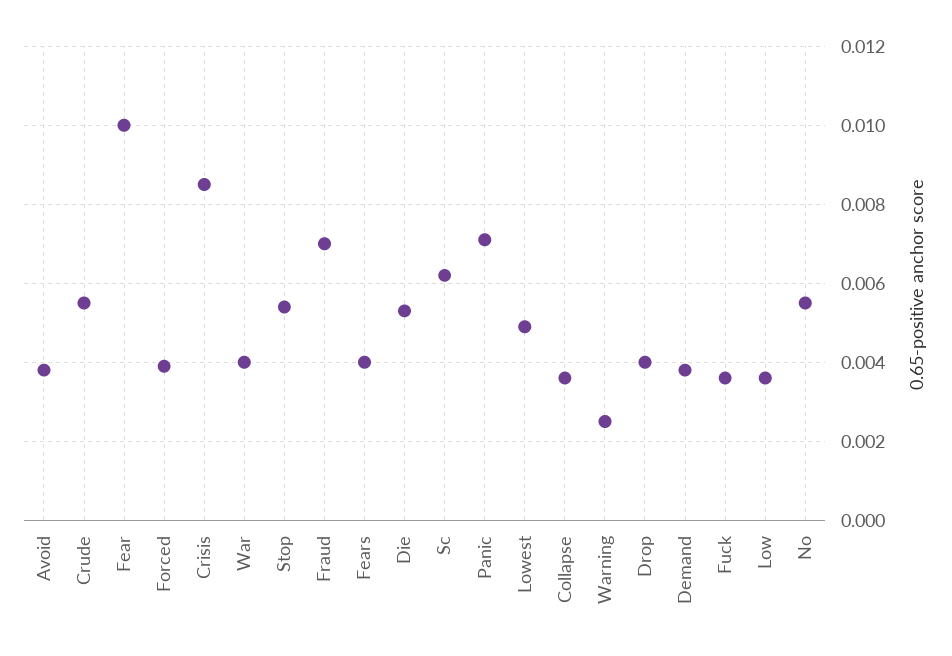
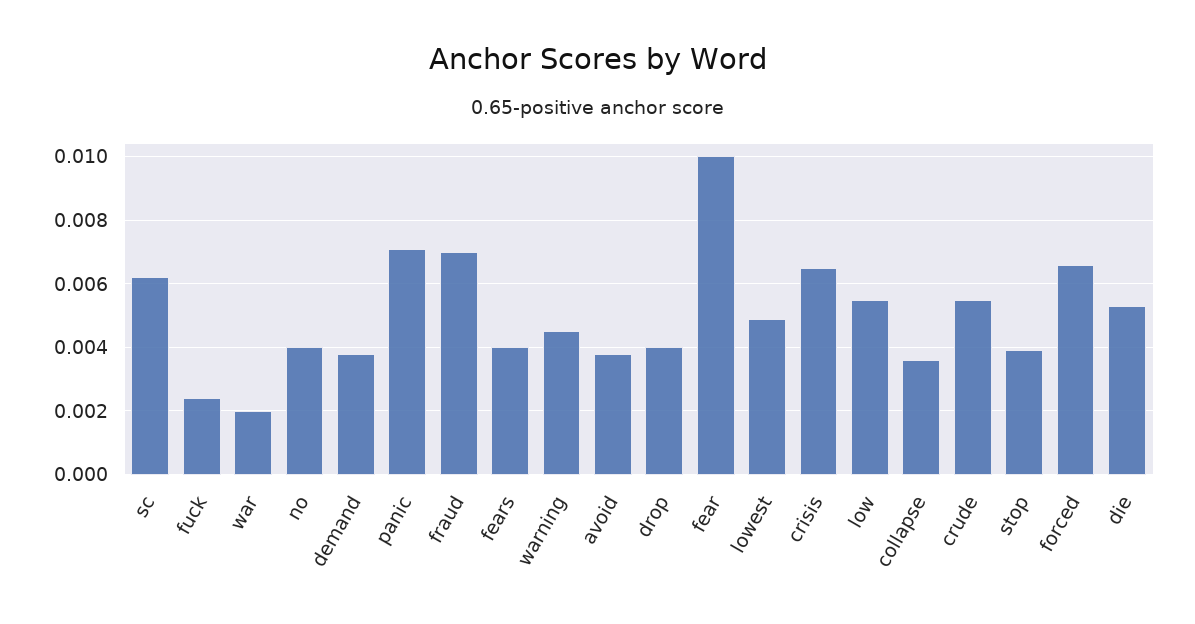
Forced: 0.004 -> 0.0065
Crisis: 0.0085 -> 0.0065
War: 0.004 -> 0.002
Stop: 0.0055 -> 0.004
Warning: 0.0025 -> 0.0045
Fuck: 0.0035 -> 0.0025
Low: 0.0035 -> 0.0055
No: 0.0055 -> 0.004

